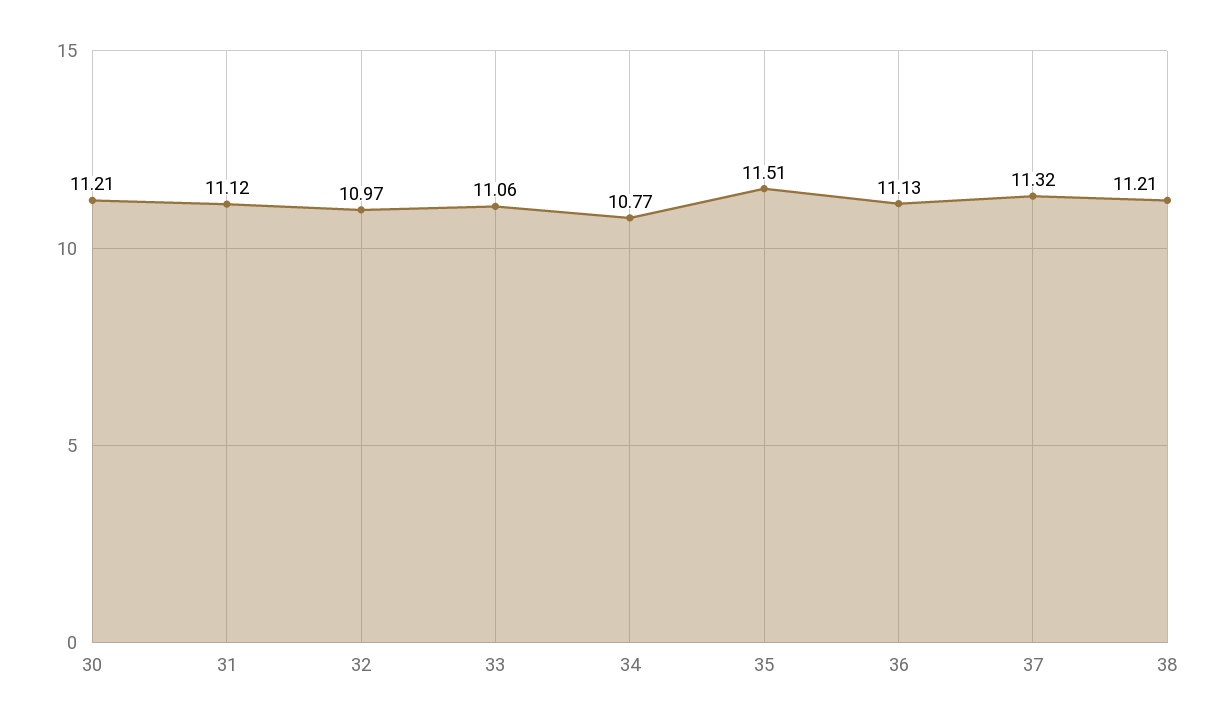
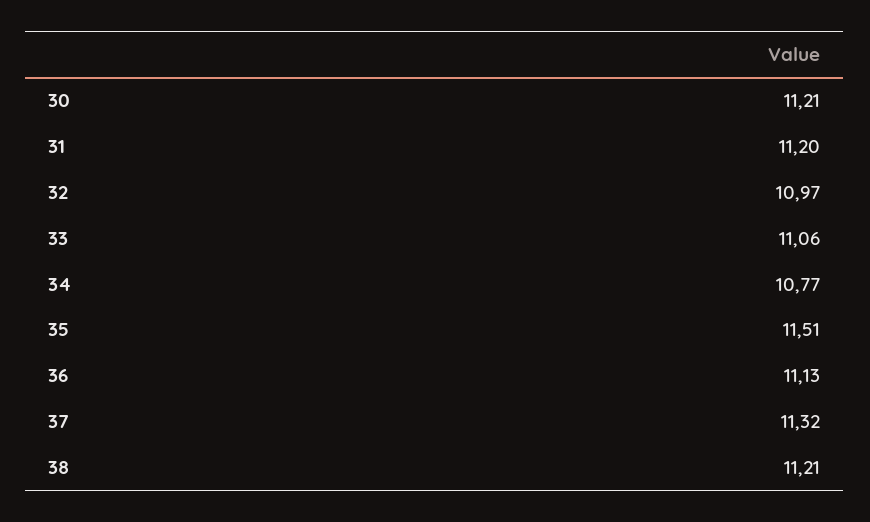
31: 11.12 -> 11.2

